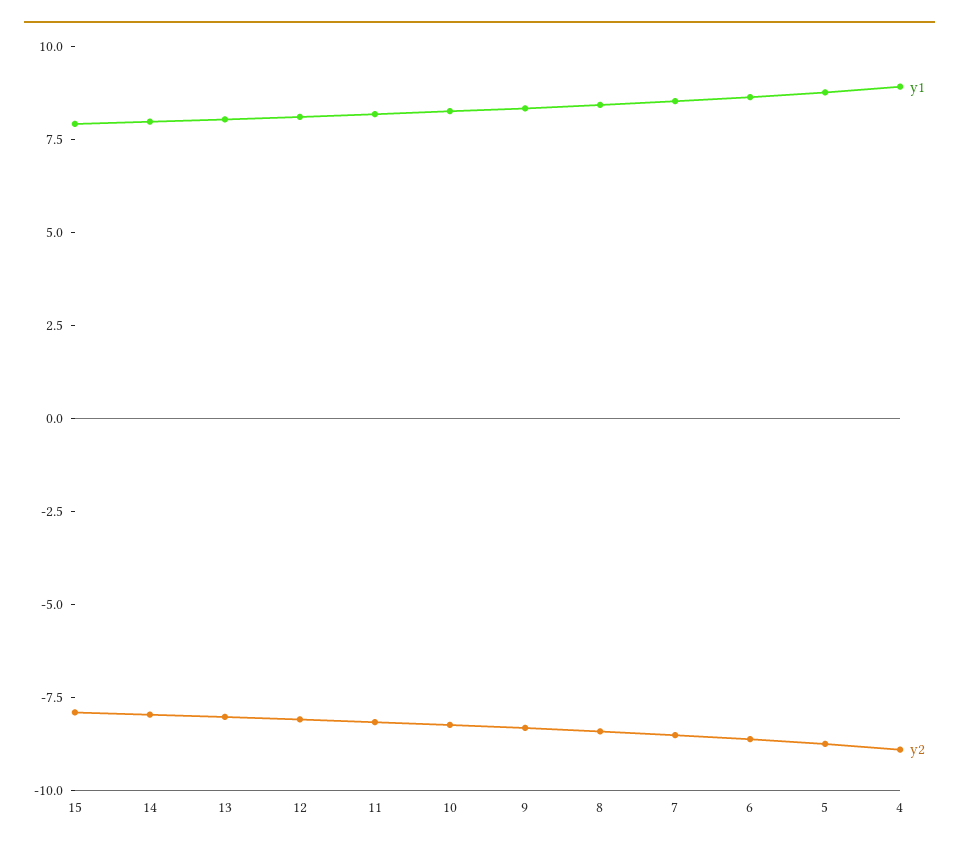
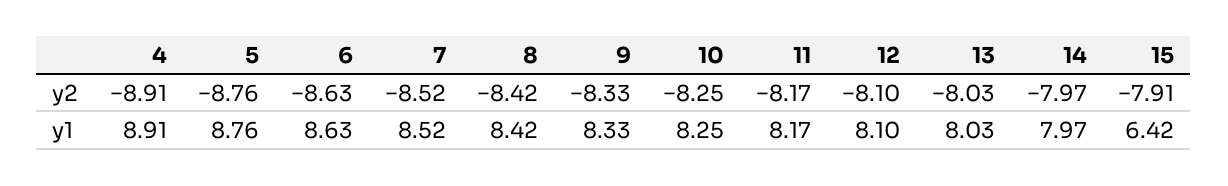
y1, 15: 8 -> 6.42

